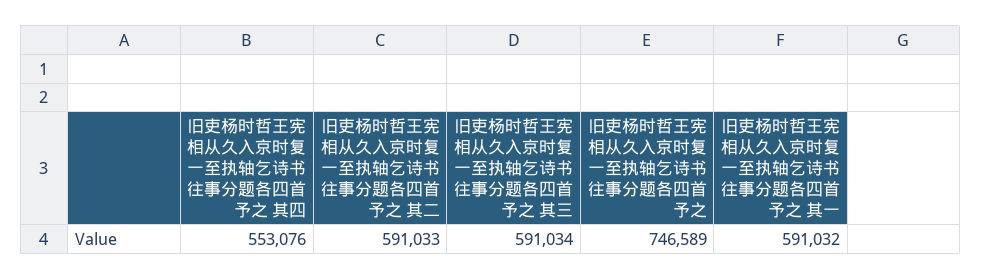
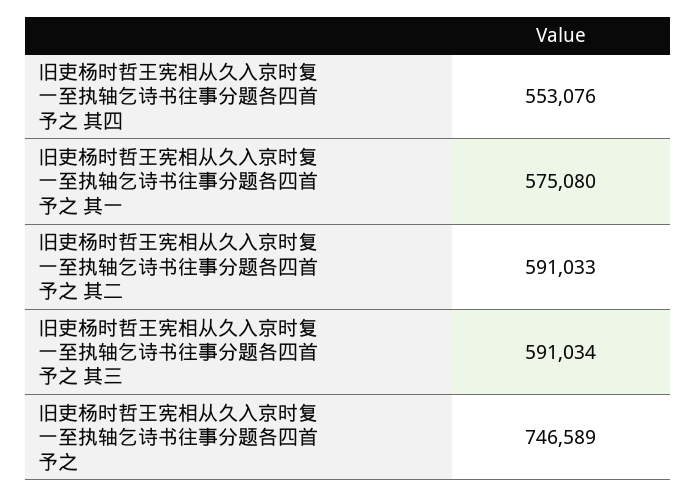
旧吏杨时哲王宪相从久入京时复一至执轴乞诗书往事分题各四首予之 其一: 591032 -> 575080

